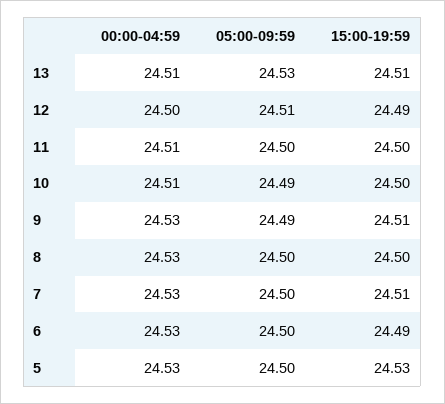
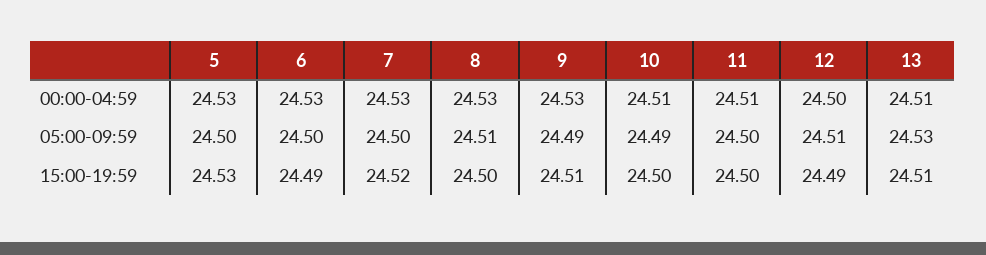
05:00-09:59, 8: 24.5 -> 24.51
15:00-19:59, 7: 24.51 -> 24.52

